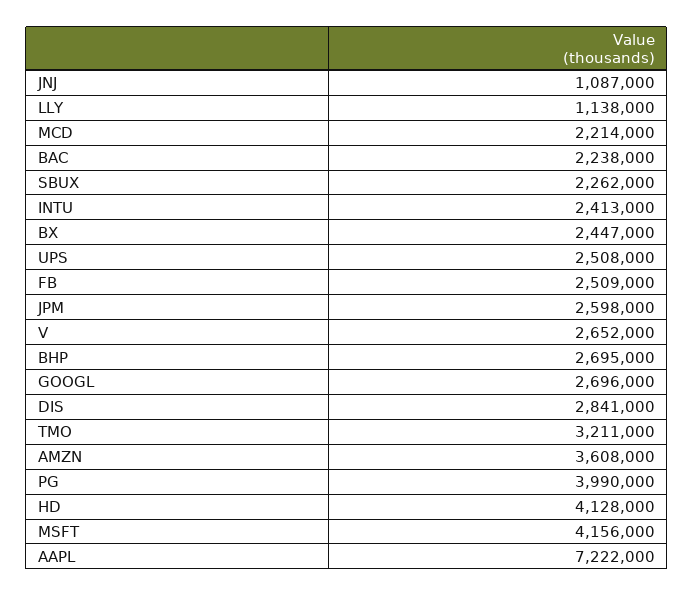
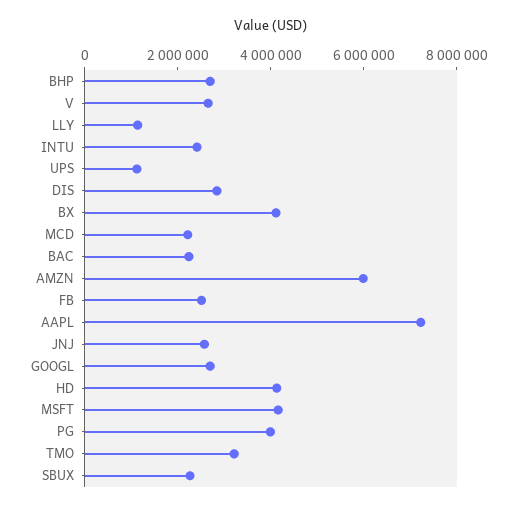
JNJ: 1087000 -> 2500000
BX: 2447000 -> 4000000
UPS: 2508000 -> 1000000
JPM: 2598000 -> none
AMZN: 3608000 -> 6000000

